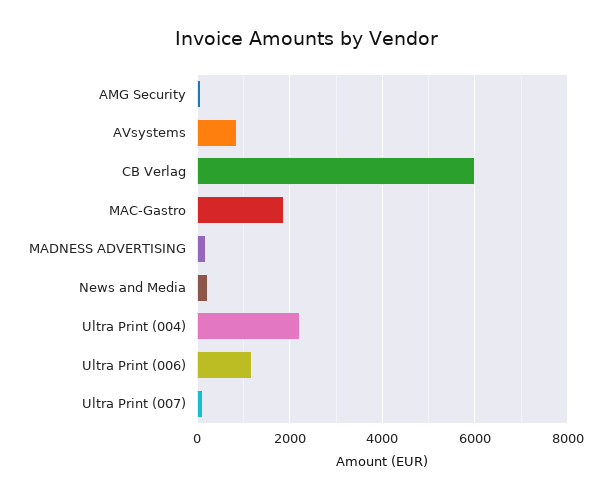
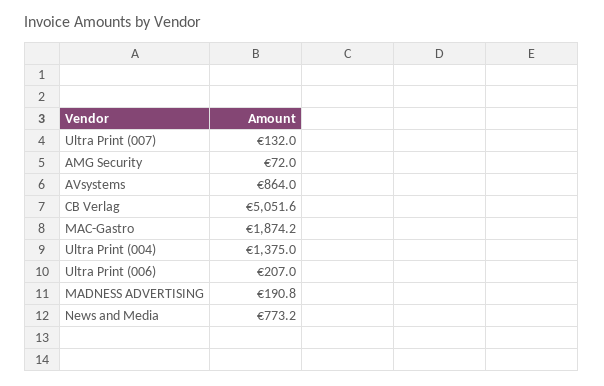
CB Verlag: 6000 -> 5051.6
News and Media: 200 -> 773.2
Ultra Print (004): 2200 -> 1375
Ultra Print (006): 1200 -> 207

